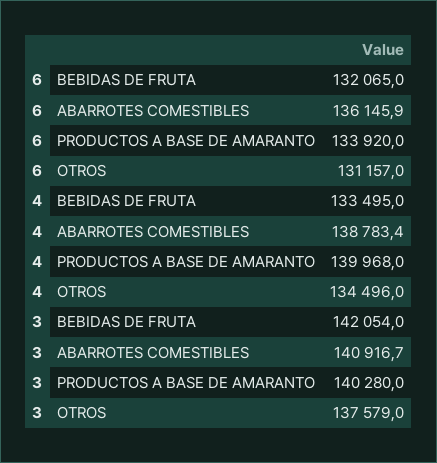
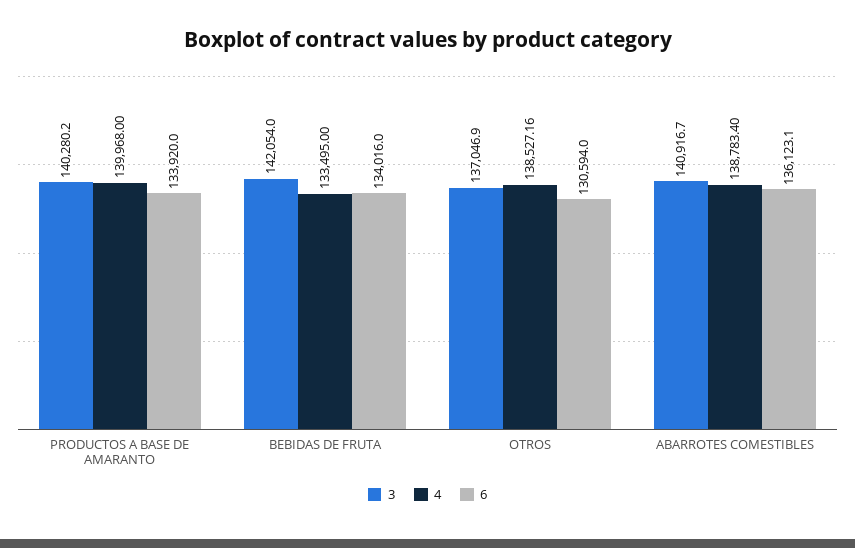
6, BEBIDAS DE FRUTA: 132065 -> 134016
6, ABARROTES COMESTIBLES: 136145.9 -> 136123.1
6, OTROS: 131157 -> 130594
4, OTROS: 134496 -> 138527.16
3, PRODUCTOS A BASE DE AMARANTO: 140280 -> 140280.2
3, OTROS: 137579 -> 137046.9

